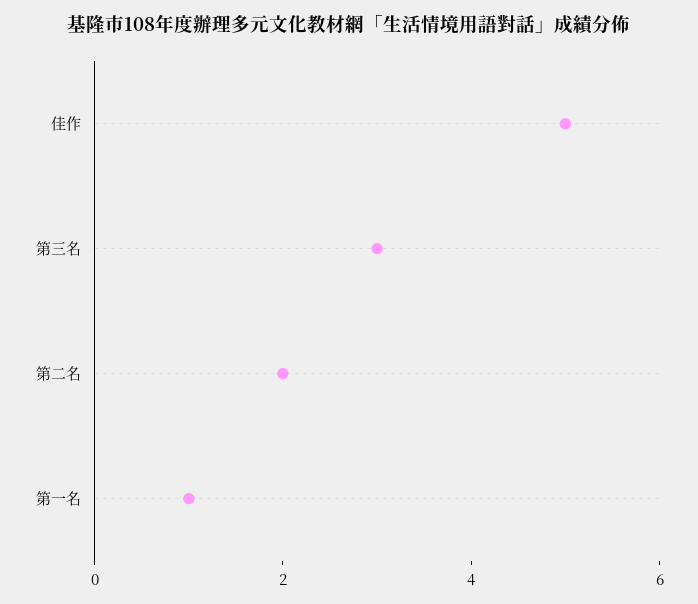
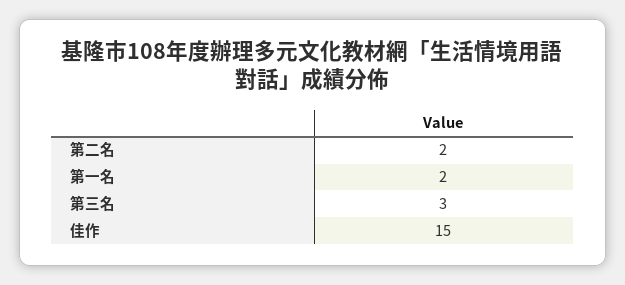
佳作: 5 -> 15
第一名: 1 -> 2

